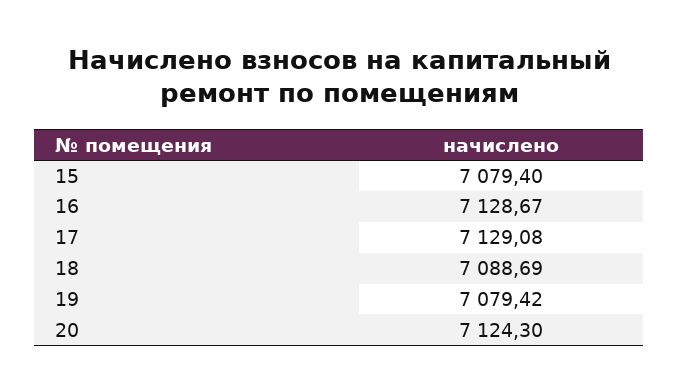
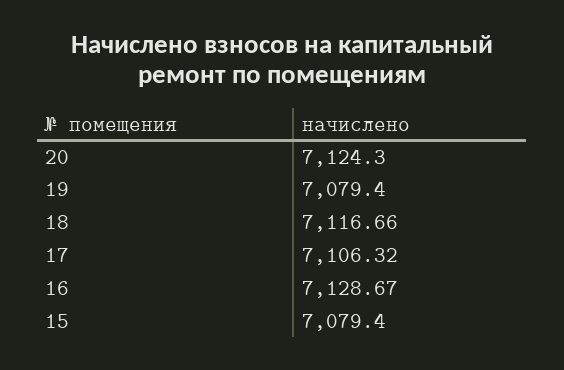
17: 7129.08 -> 7106.32
18: 7088.69 -> 7116.66
19: 7079.42 -> 7079.4

